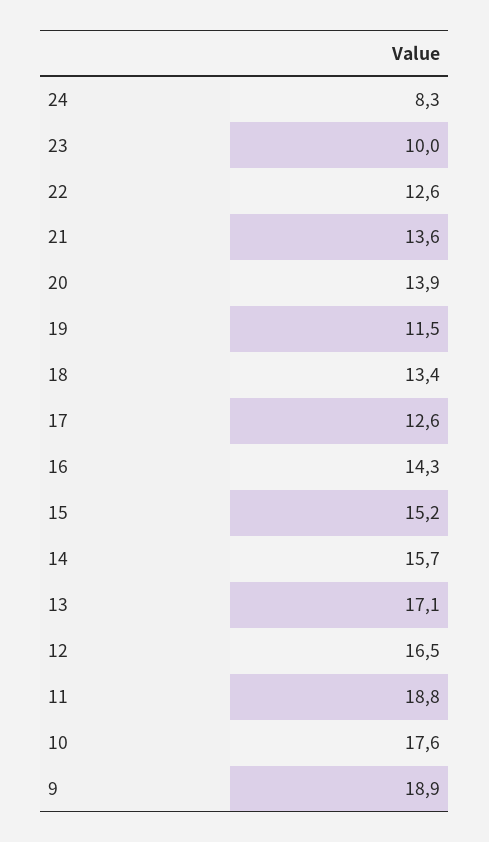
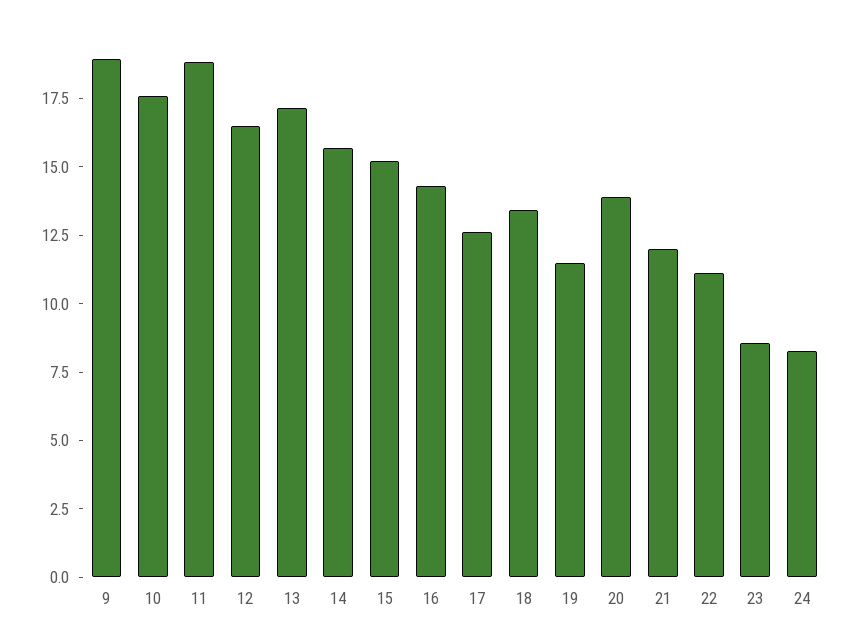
23: 10 -> 8.5
22: 12.6 -> 11
21: 13.6 -> 12

